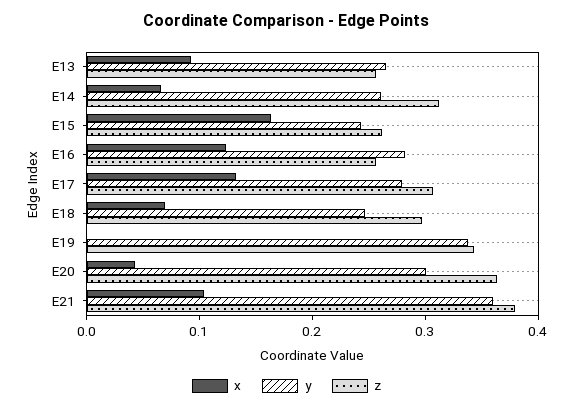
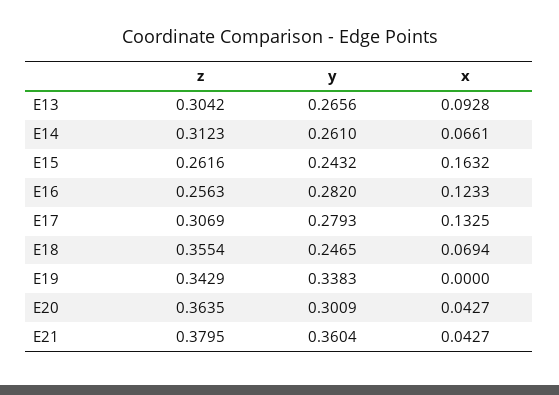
z, E13: 0.26 -> 0.3042
z, E18: 0.3 -> 0.3554
x, E21: 0.1 -> 0.0427

